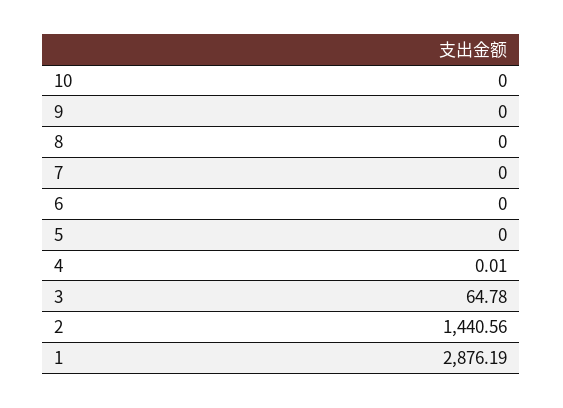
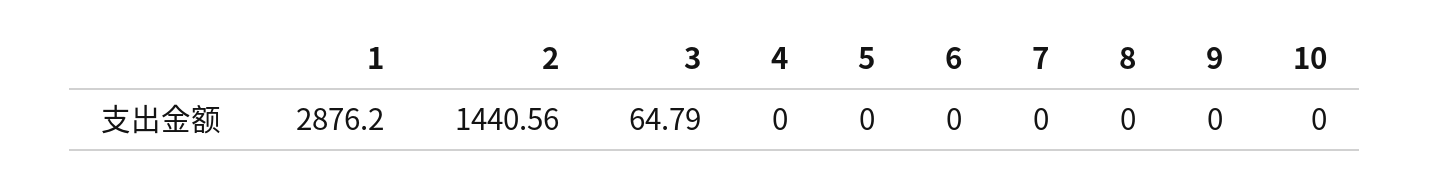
4: 0.01 -> 0
3: 64.78 -> 64.79
1: 2876.19 -> 2876.2

